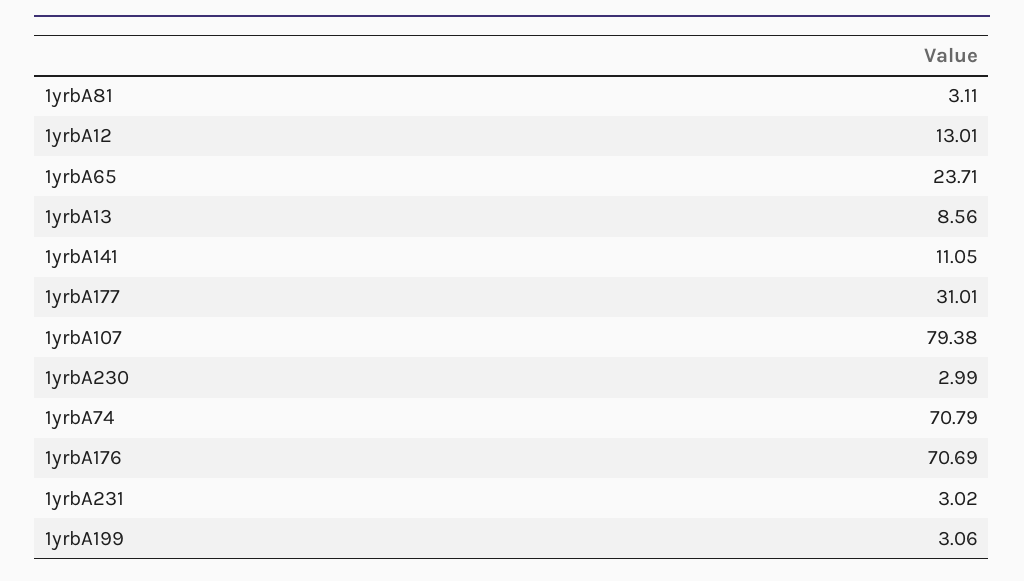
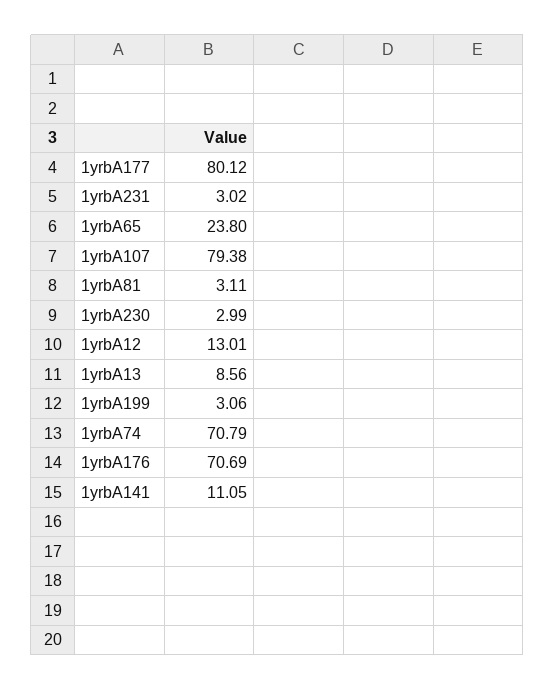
1yrbA65: 23.71 -> 23.8
1yrbA177: 31.01 -> 80.12

